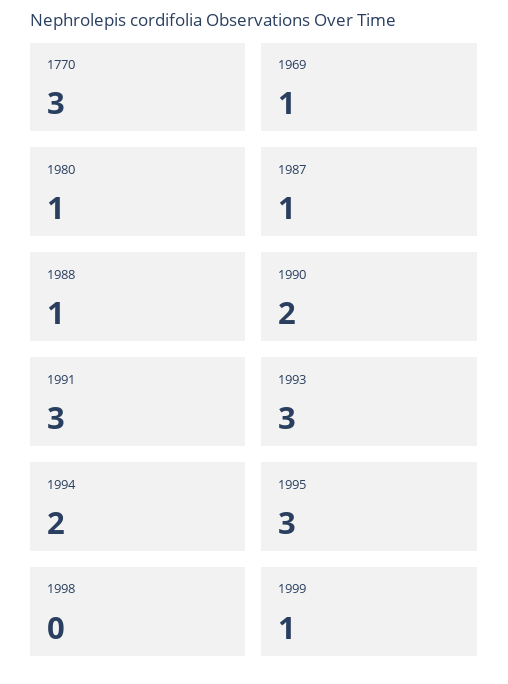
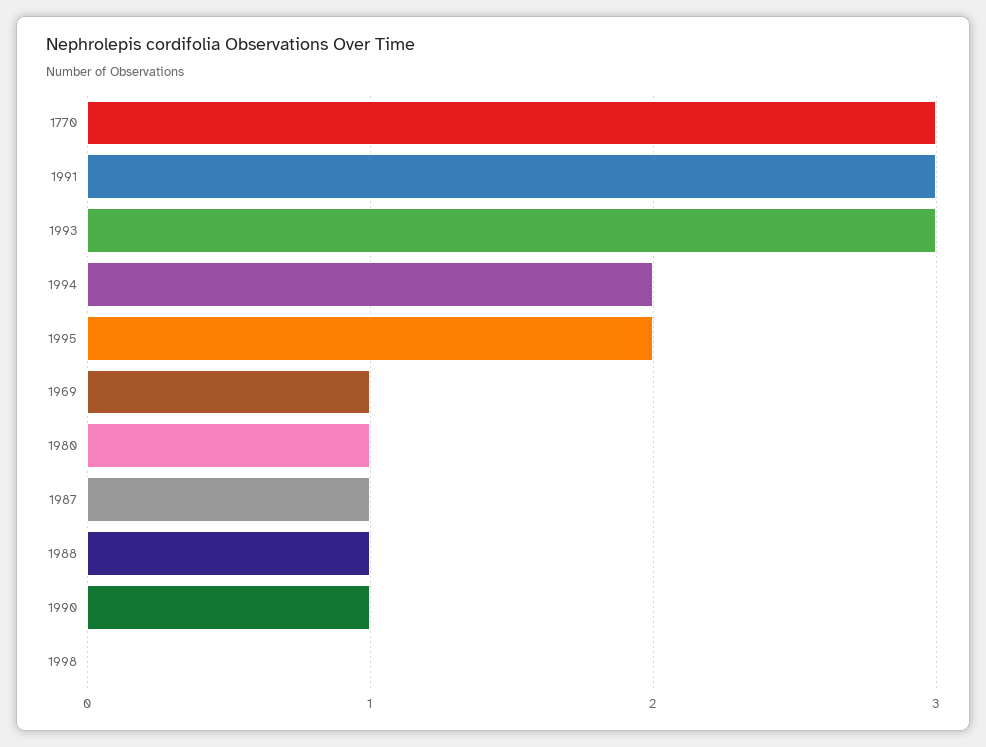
1990: 2 -> 1
1995: 3 -> 2
1999: 1 -> none

